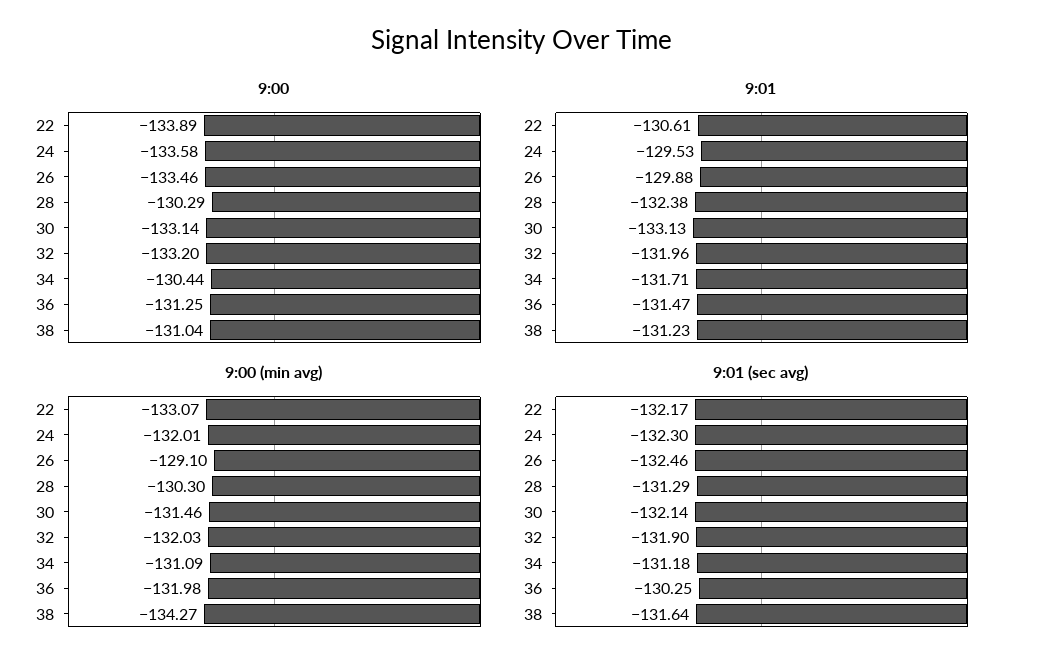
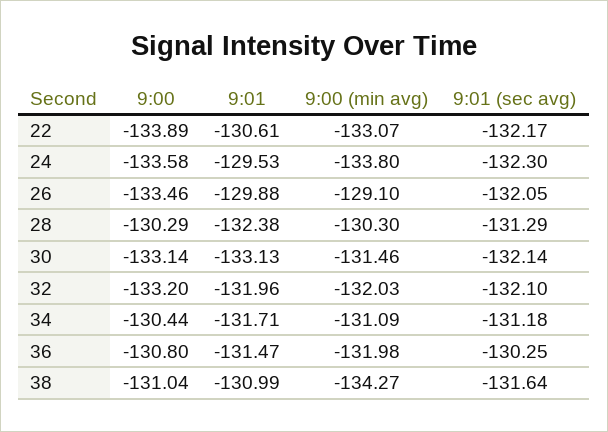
9:00, 36: -131.25 -> -130.8
9:01, 38: -131.23 -> -130.99
9:00 (min avg), 24: -132.01 -> -133.8
9:01 (sec avg), 26: -132.46 -> -132.05
9:01 (sec avg), 32: -131.9 -> -132.1

